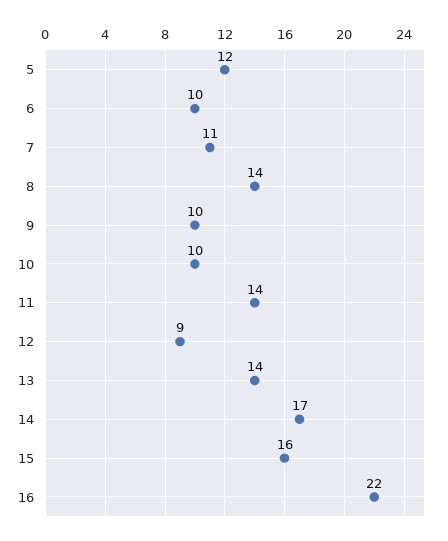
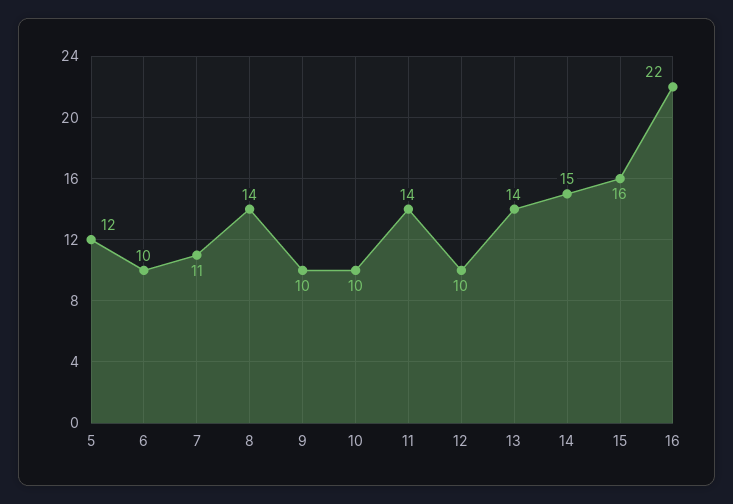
12: 9 -> 10
14: 17 -> 15

